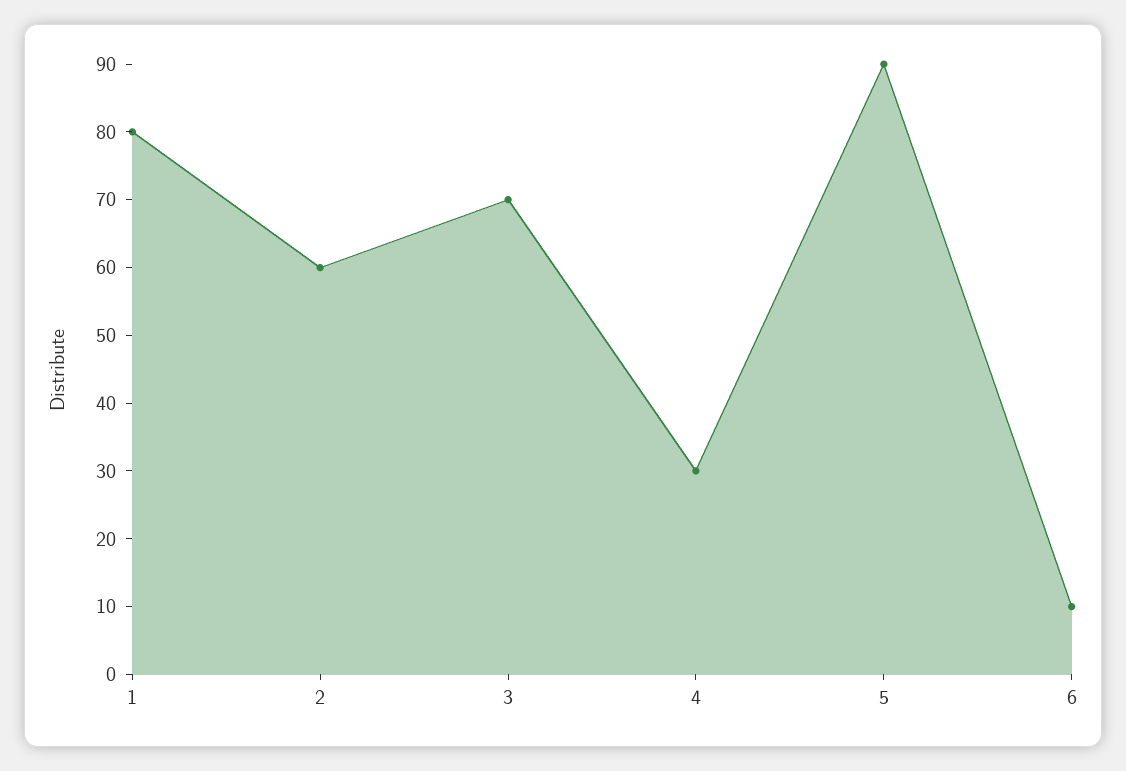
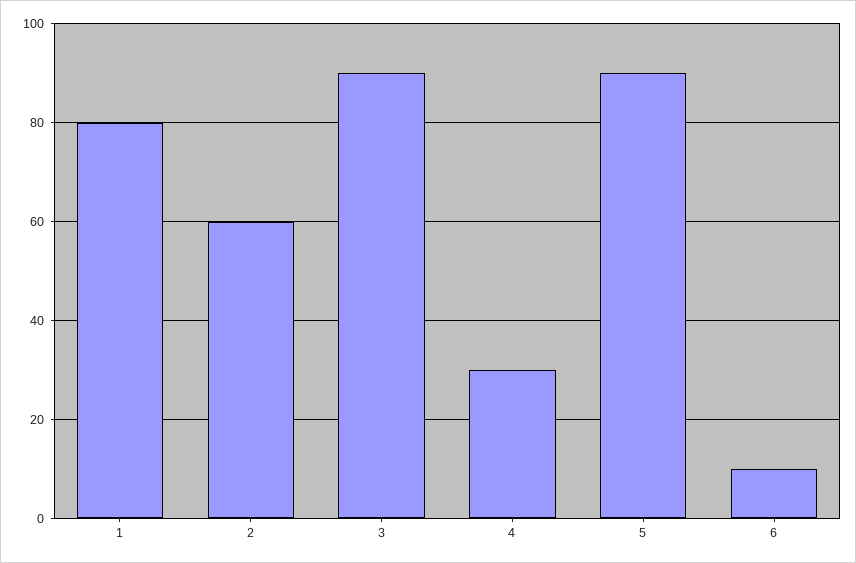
3: 70 -> 90

